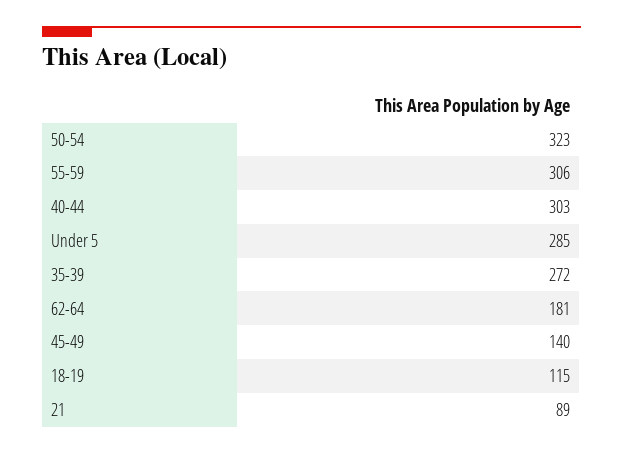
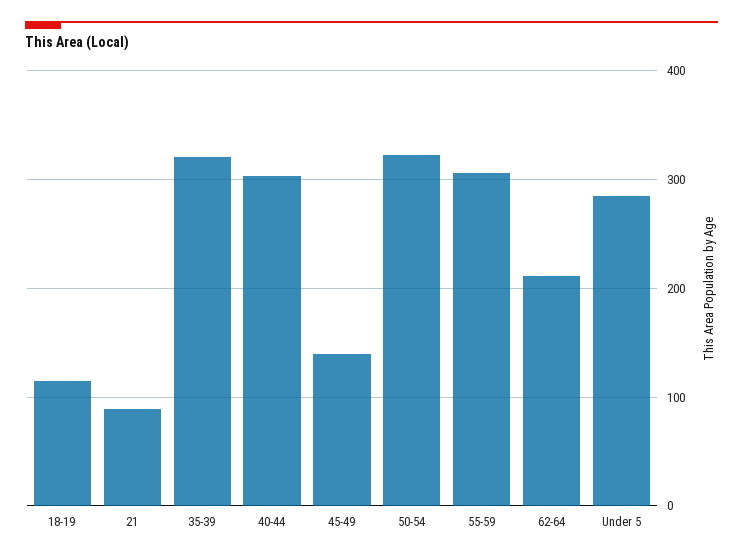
35-39: 272 -> 320
62-64: 181 -> 210

